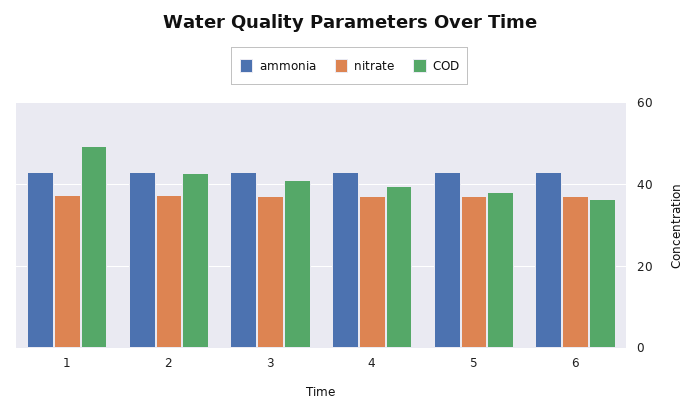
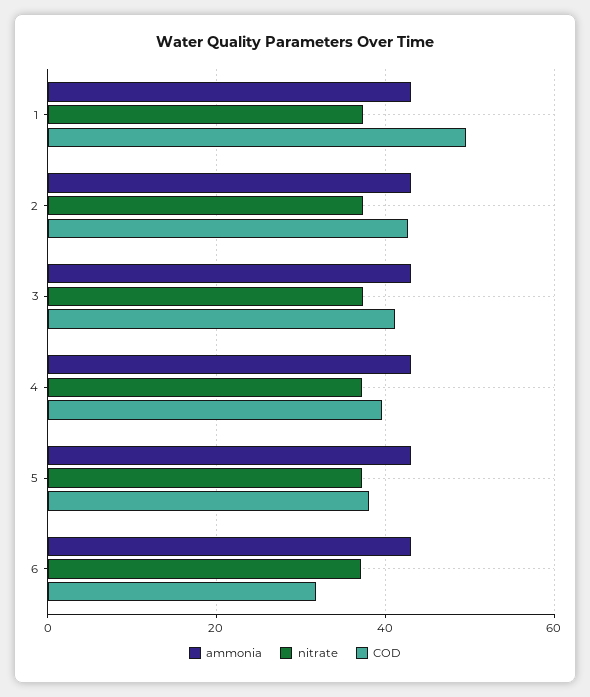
COD, 6: 36 -> 32

